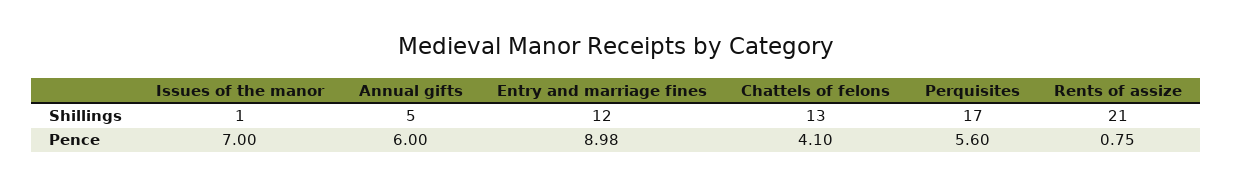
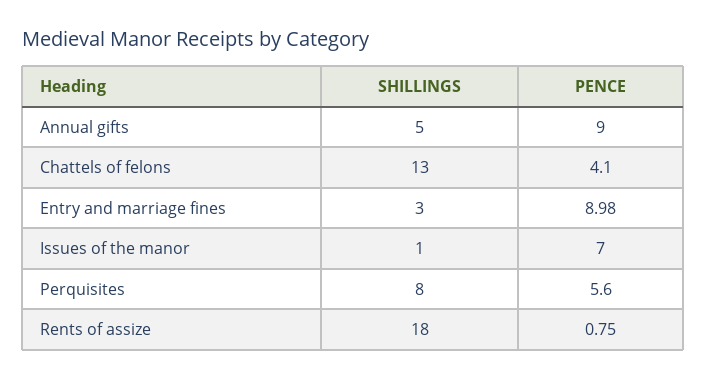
Entry and marriage fines, Shillings: 12 -> 3
Perquisites, Shillings: 17 -> 8
Rents of assize, Shillings: 21 -> 18
Annual gifts, Pence: 6 -> 9

